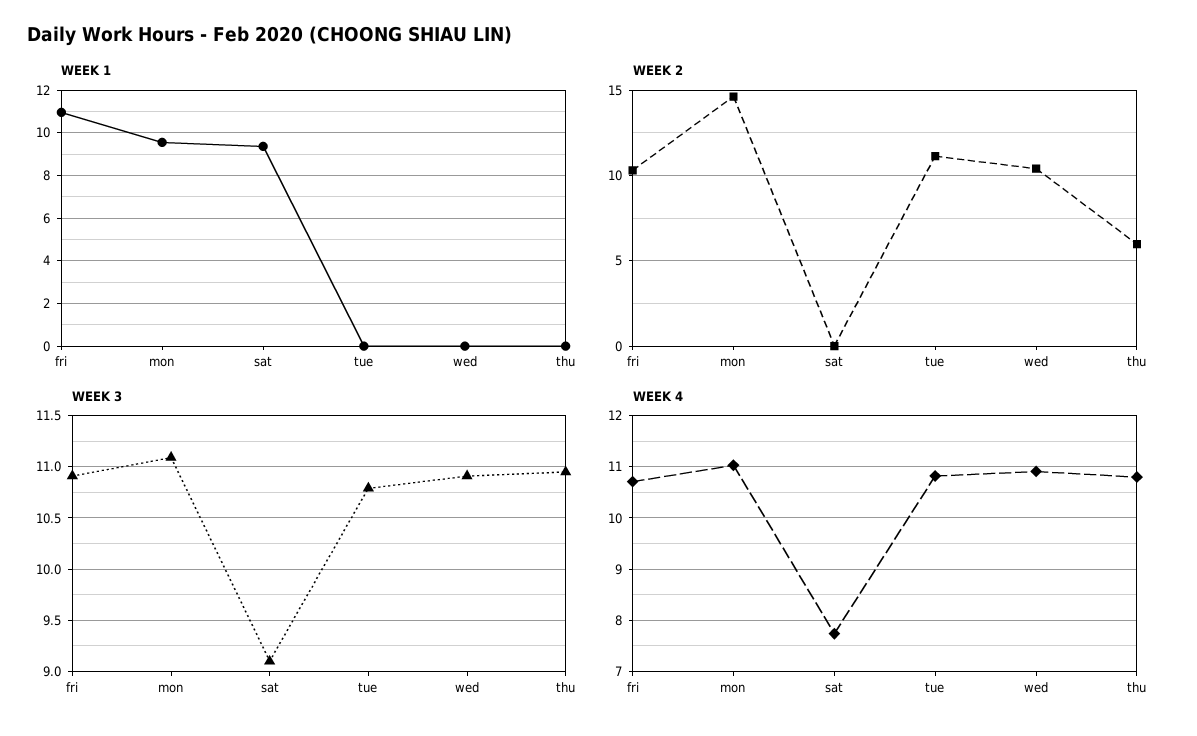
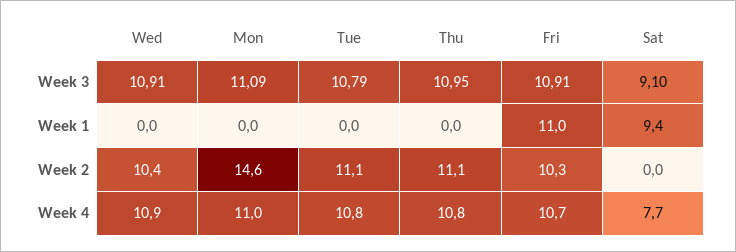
WEEK 1, mon: 9.5 -> 0
WEEK 2, thu: 6 -> 11.1

